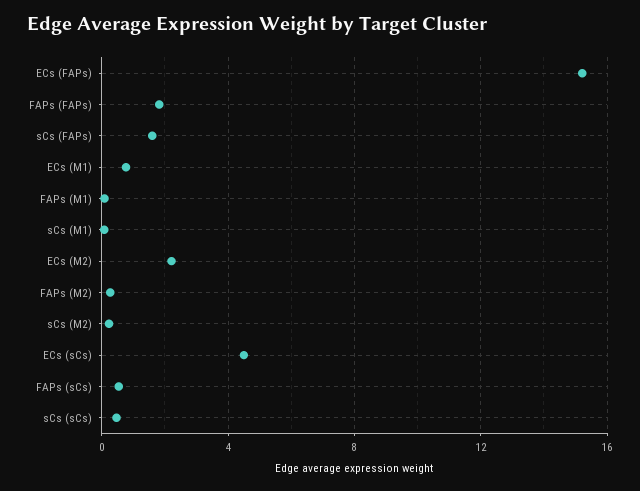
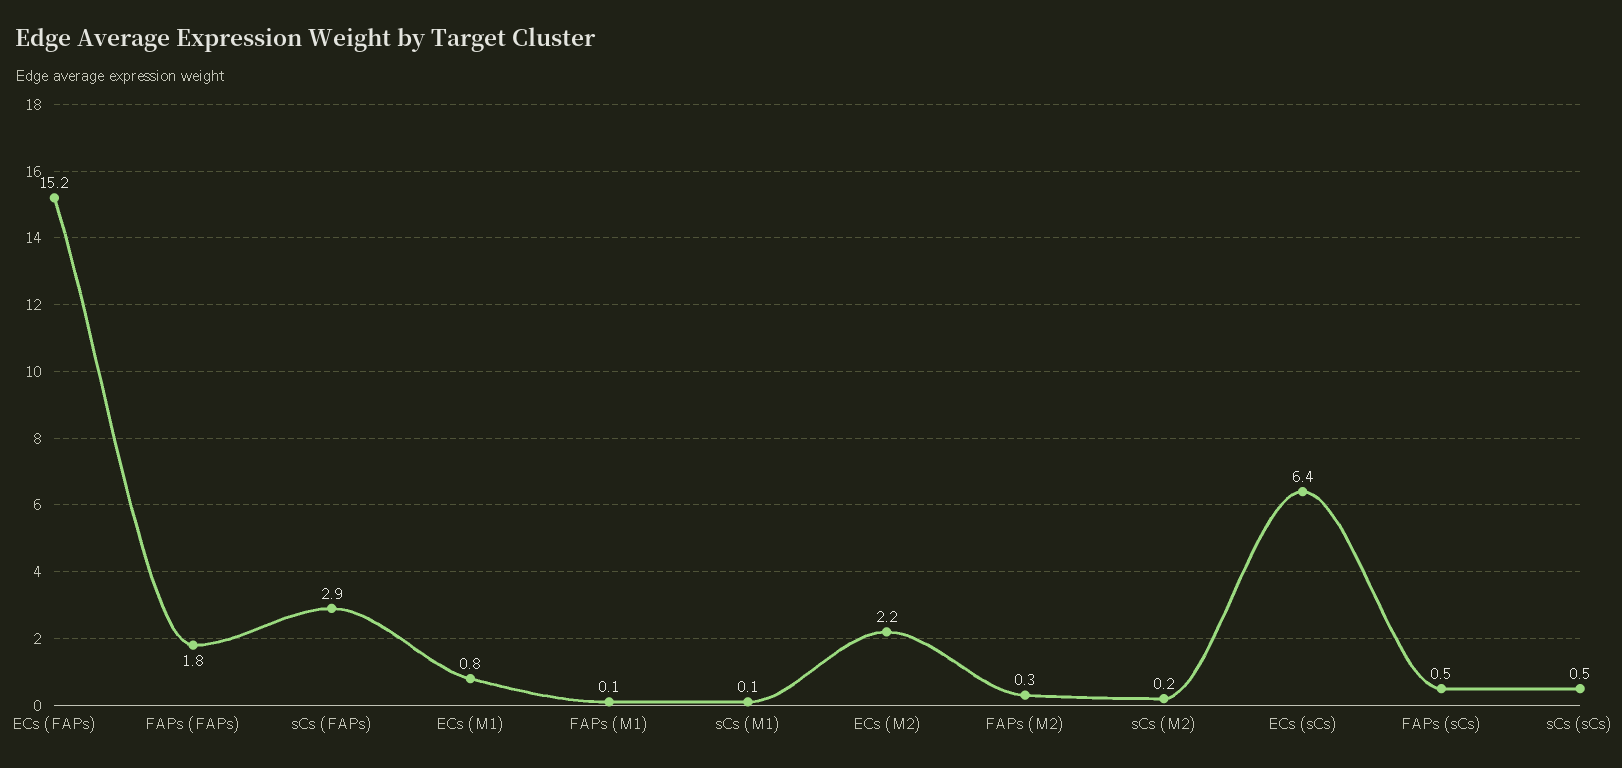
sCs (FAPs): 1.5 -> 2.9
ECs (sCs): 4.5 -> 6.4

